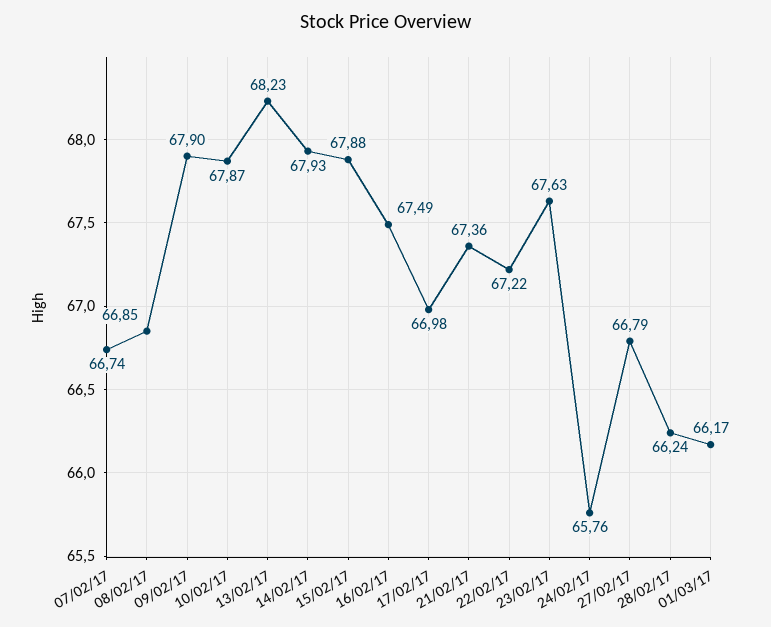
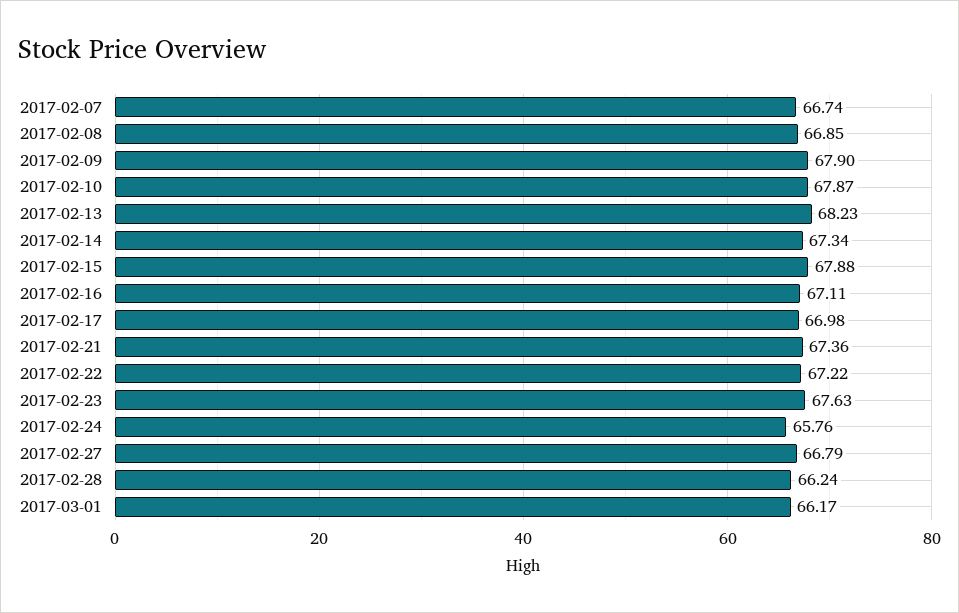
14/02/17: 67.93 -> 67.34
16/02/17: 67.49 -> 67.11

